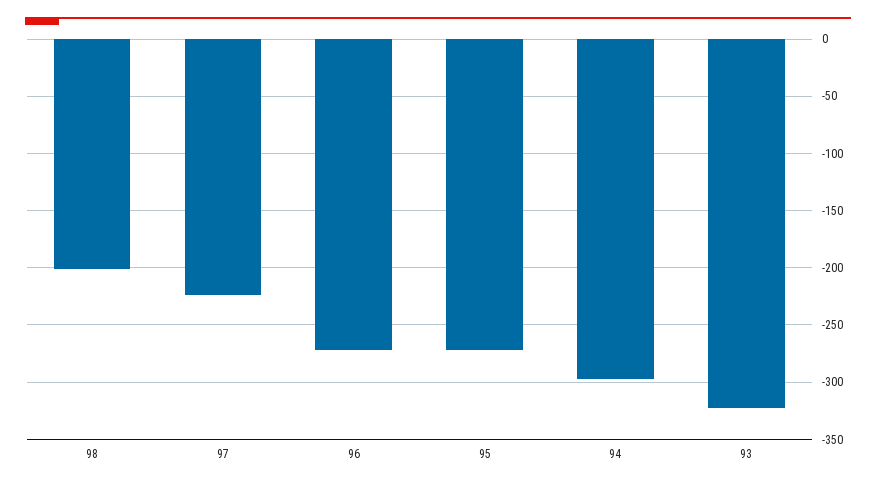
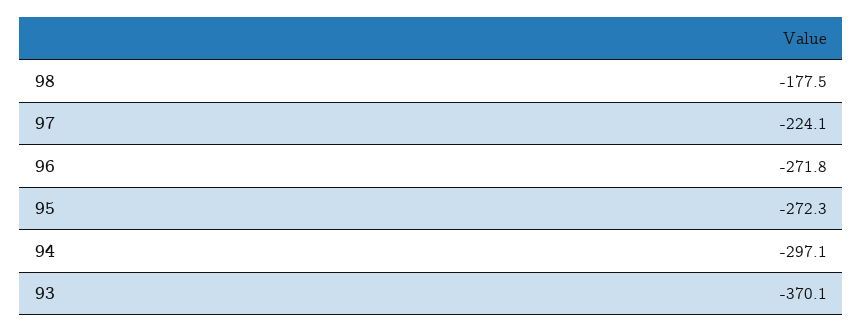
98: -200 -> -177.5
93: -320 -> -370.1

